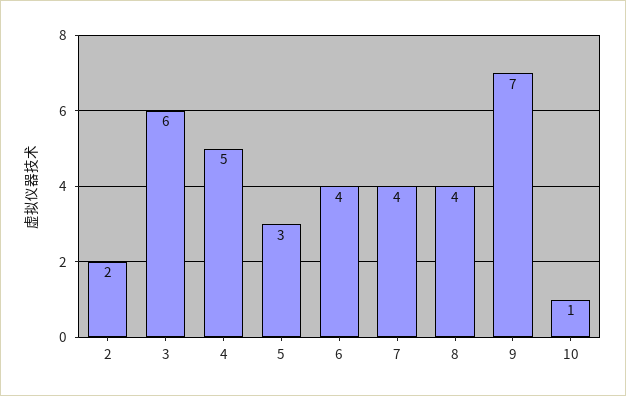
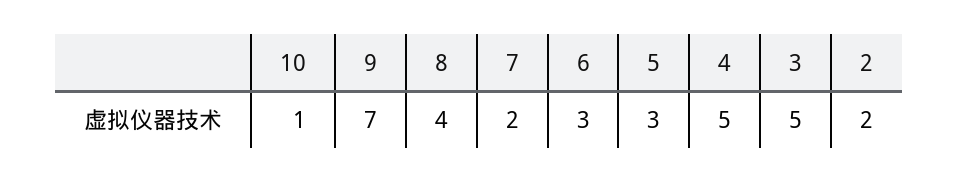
3: 6 -> 5
6: 4 -> 3
7: 4 -> 2

